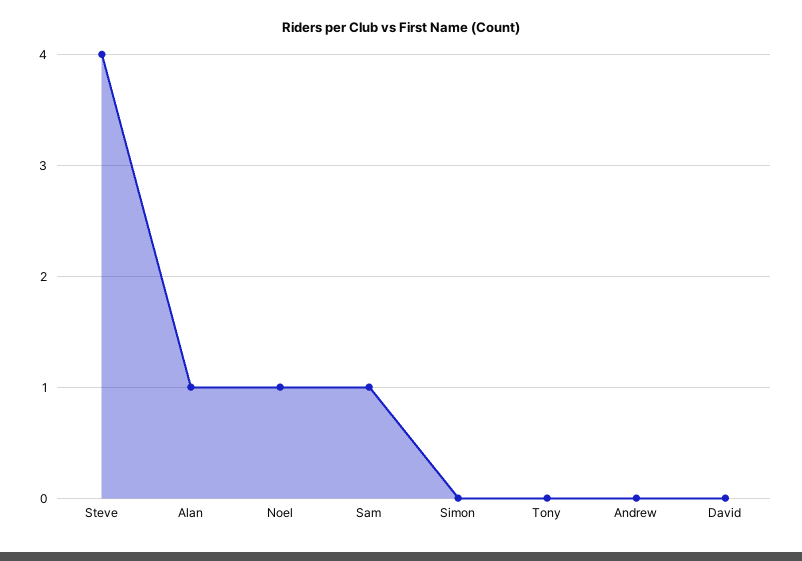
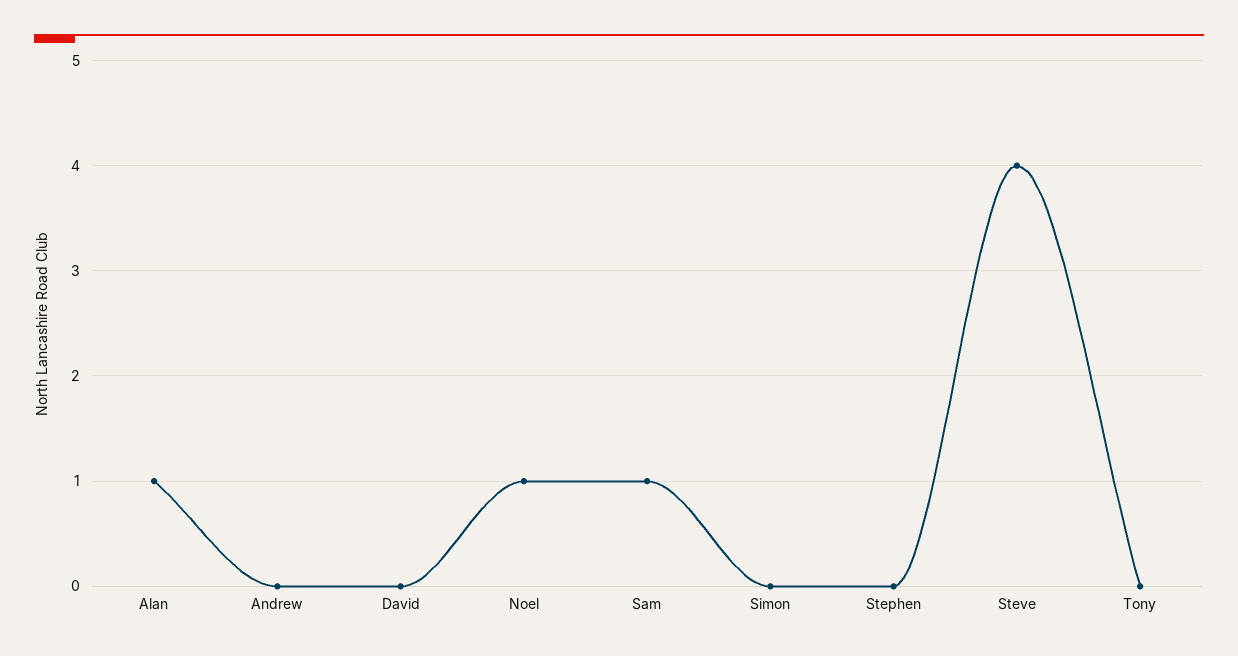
Stephen: none -> 0

